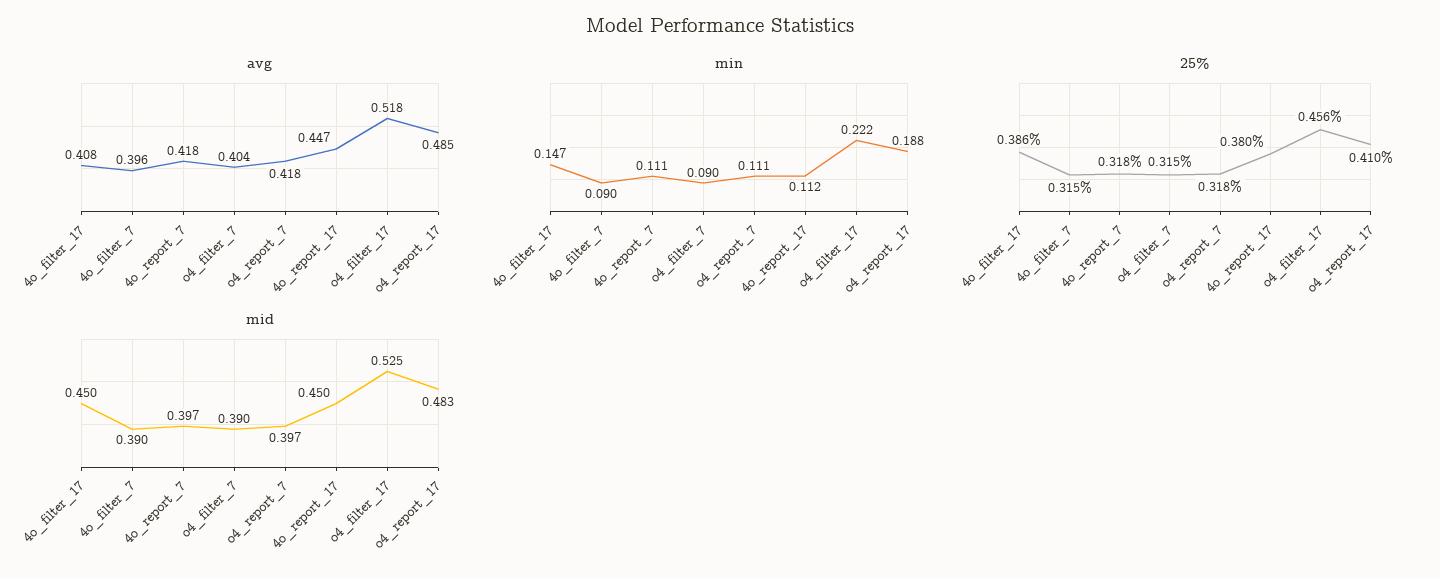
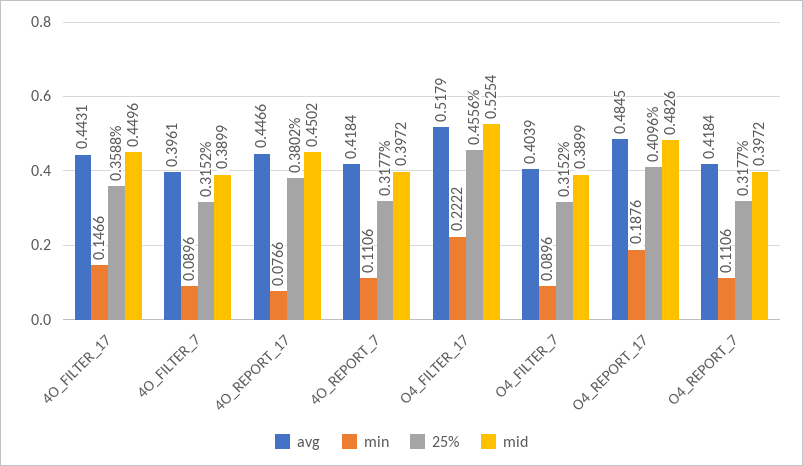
avg, 4o_filter_17: 0.408 -> 0.4431
min, 4o_report_17: 0.112 -> 0.0766
25%, 4o_filter_17: 0.386 -> 0.3588

